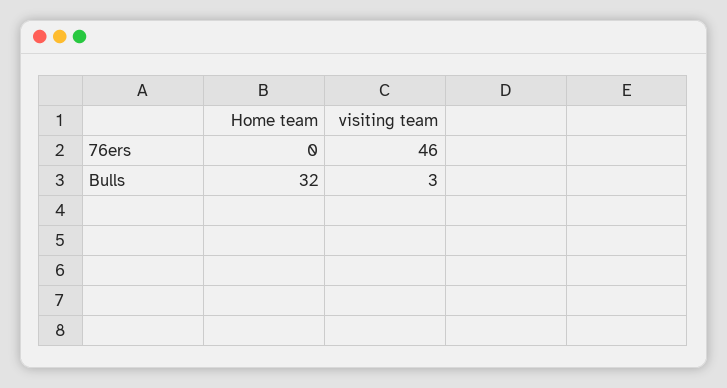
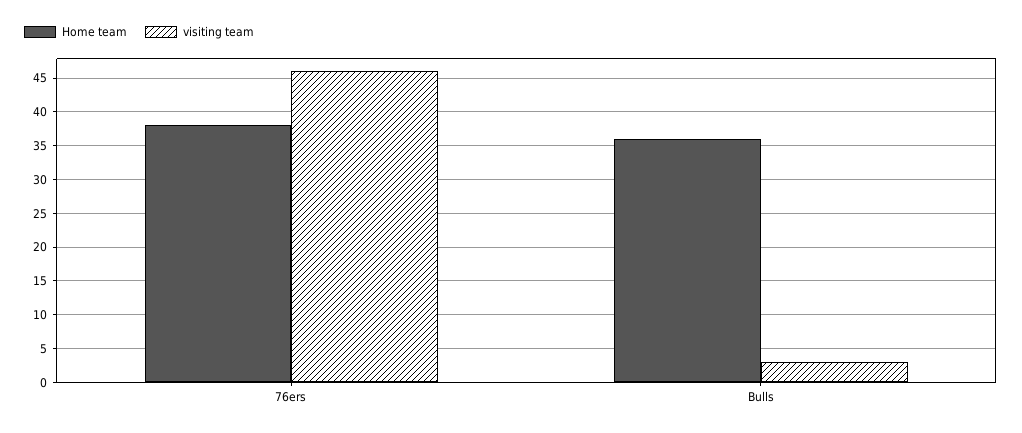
Home team, 76ers: 0 -> 38
Home team, Bulls: 32 -> 36

